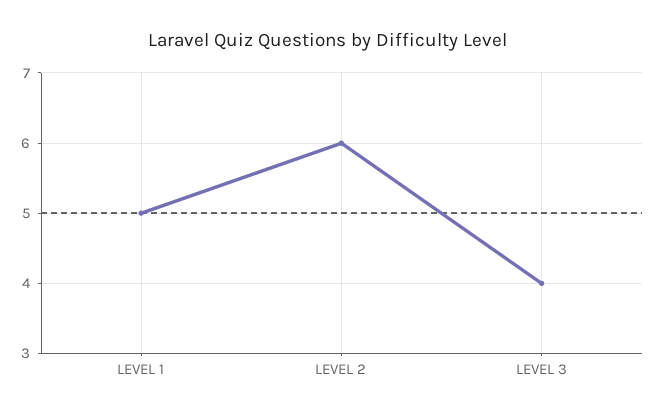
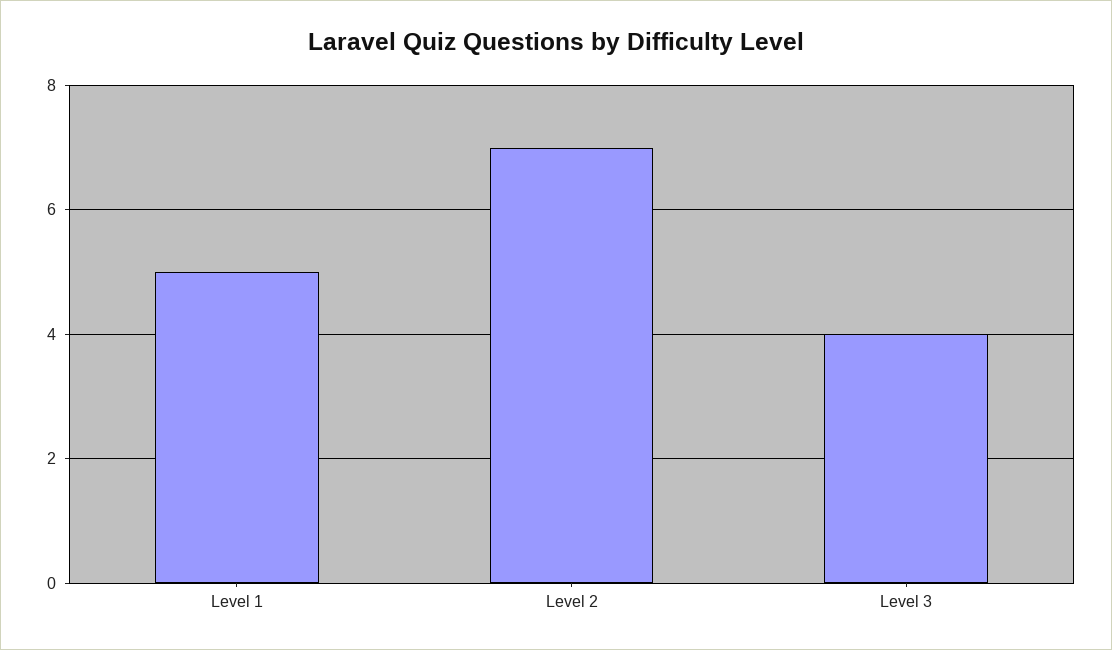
LEVEL 2: 6 -> 7

